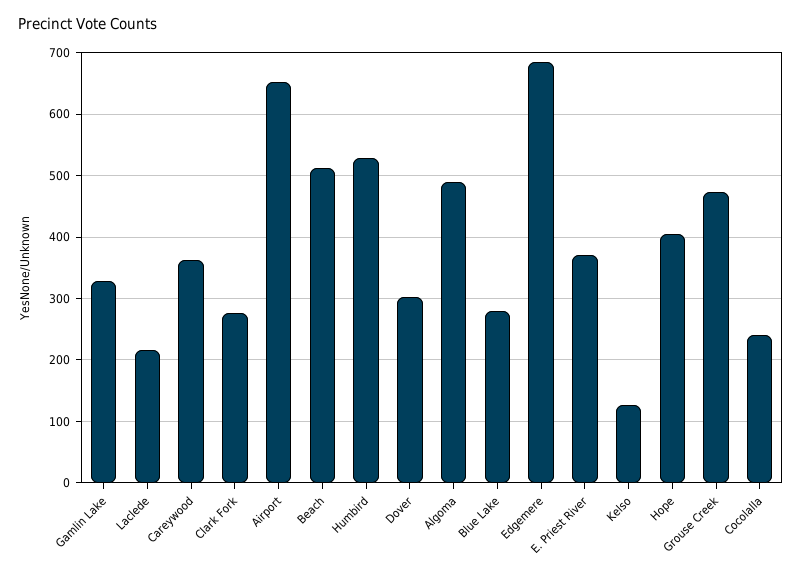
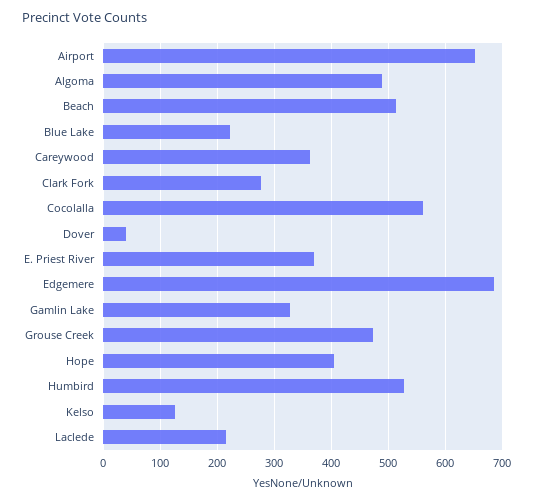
Dover: 300 -> 40
Blue Lake: 280 -> 220
Cocolalla: 240 -> 560

